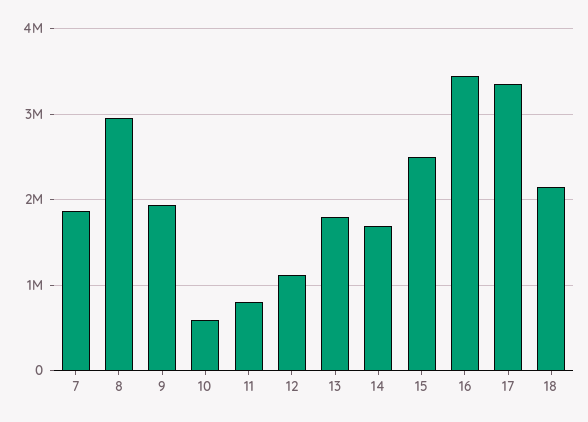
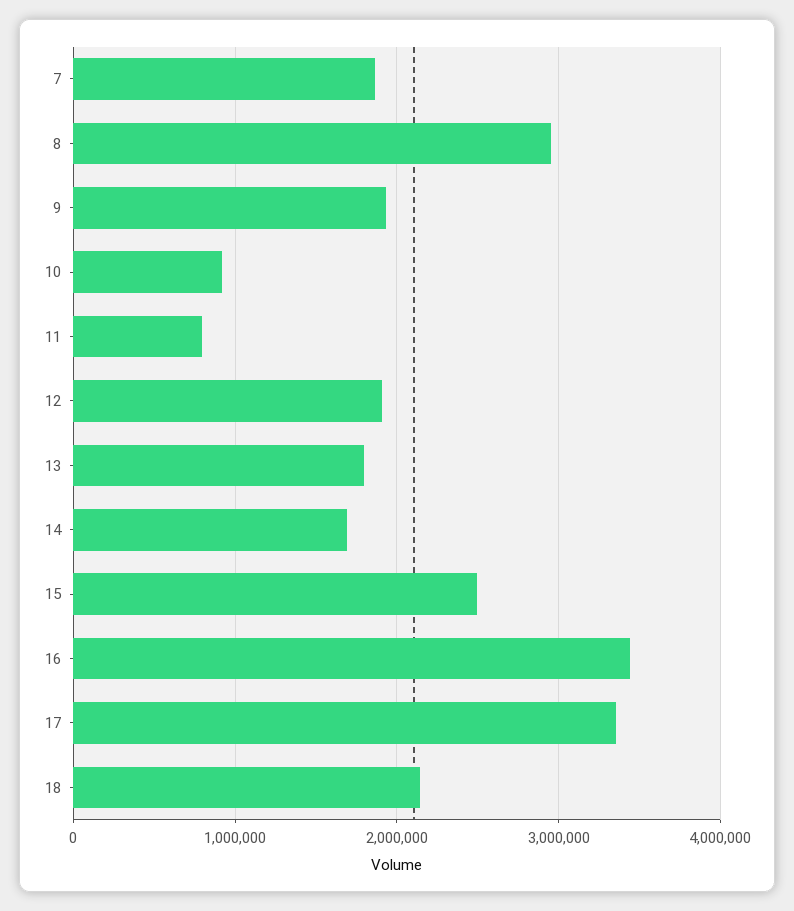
10: 600000 -> 900000
12: 1100000 -> 1900000

